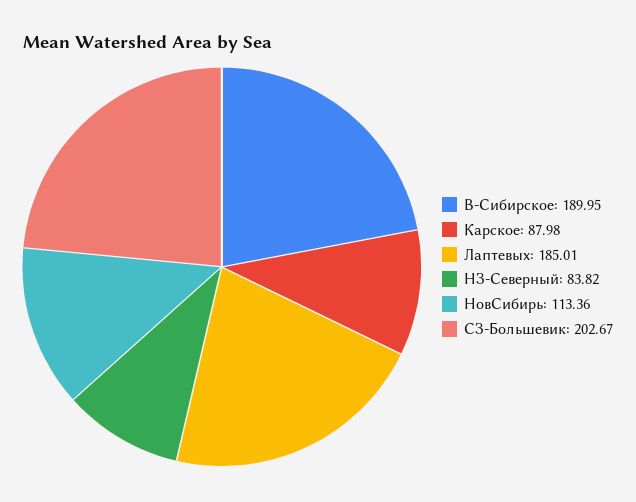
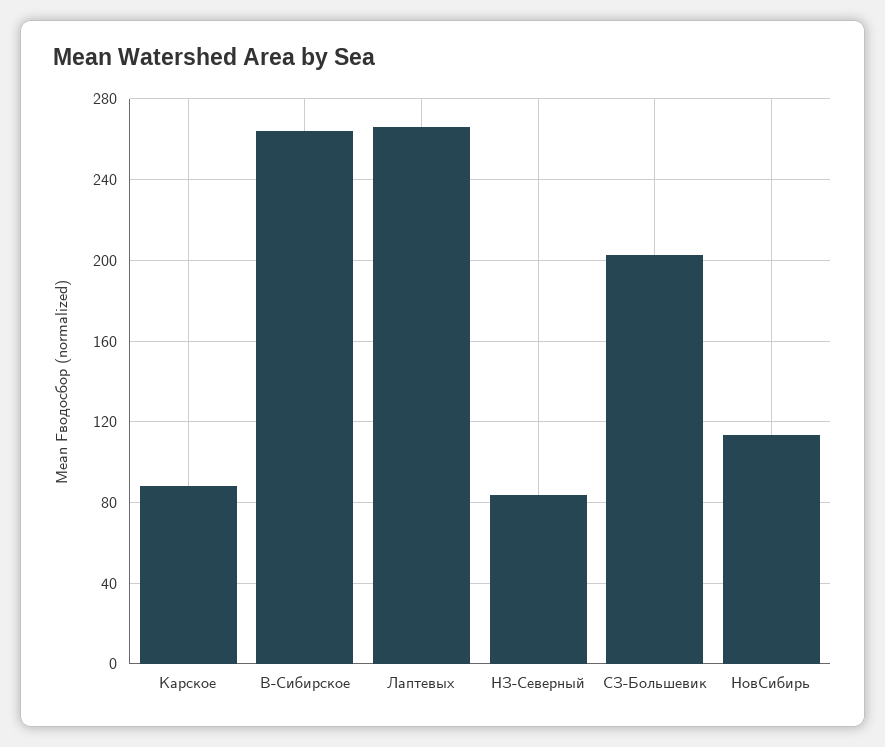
В-Сибирское: 189.95 -> 265
Лаптевых: 185.01 -> 265

